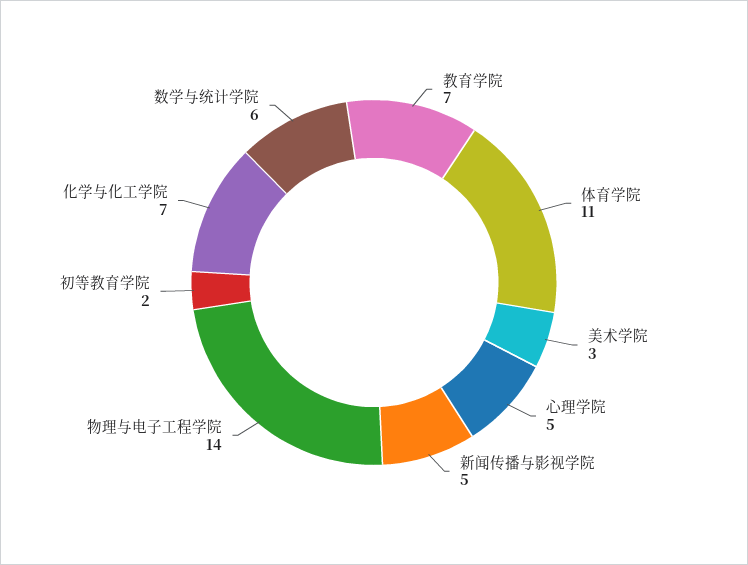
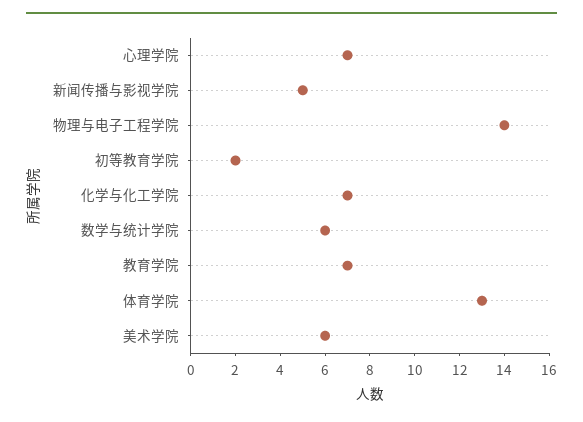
体育学院: 11 -> 13
美术学院: 3 -> 6
心理学院: 5 -> 7

